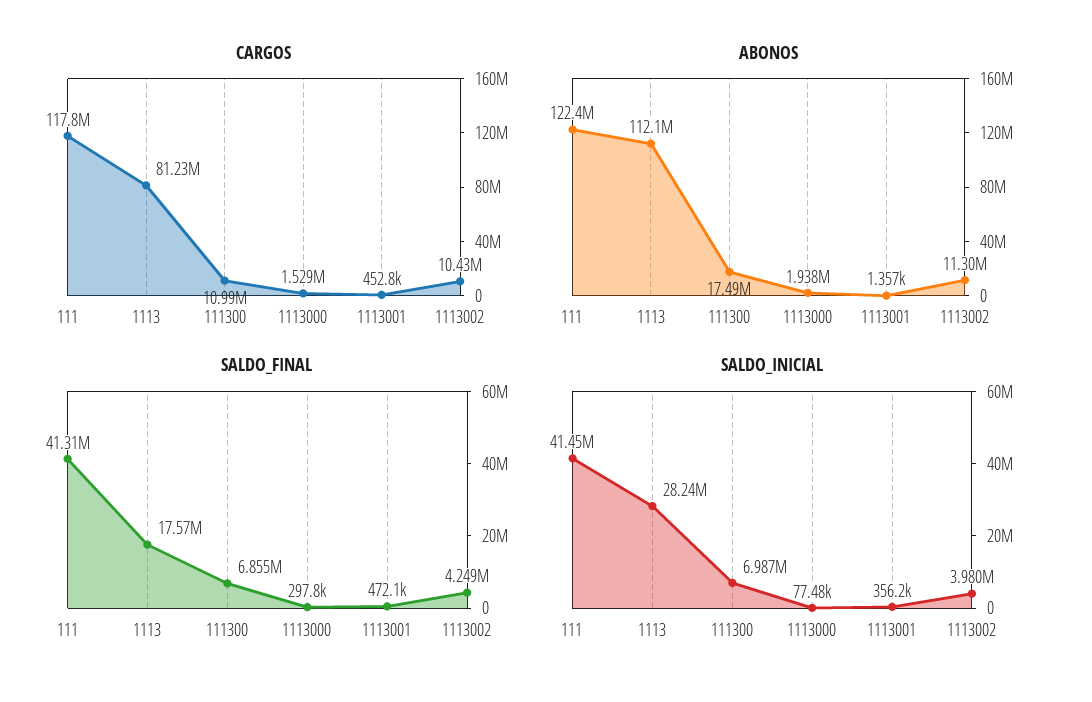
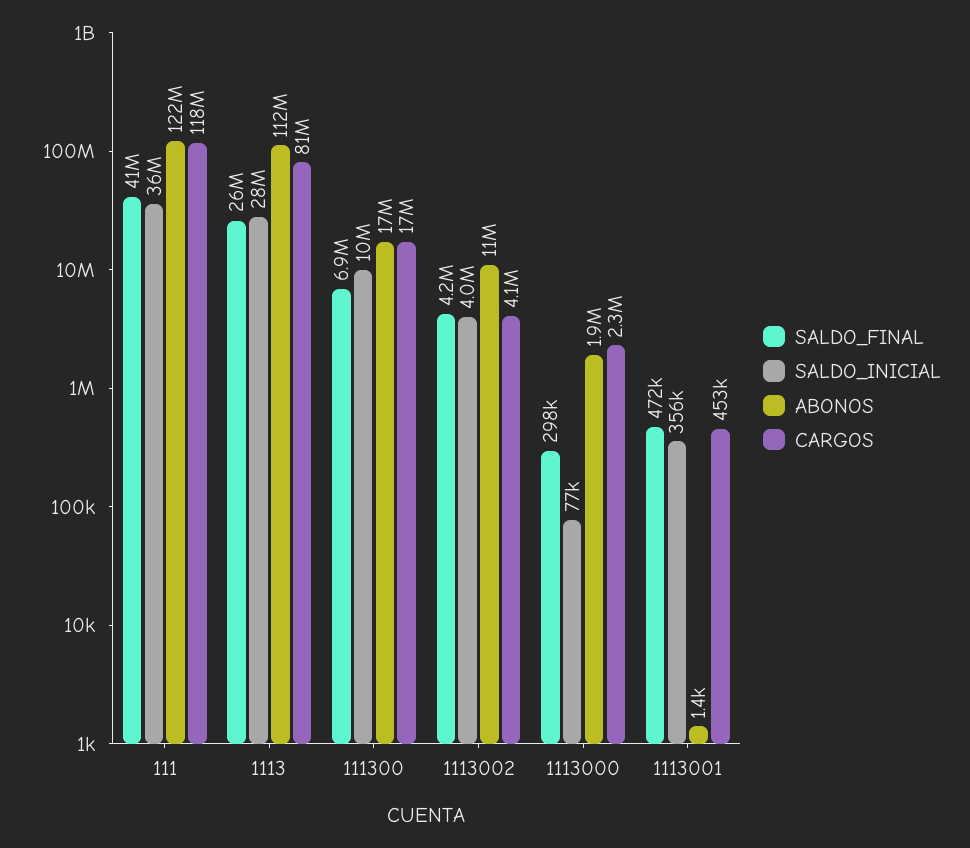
CARGOS, 111300: 10990000 -> 17000000
CARGOS, 1113000: 1529000 -> 2300000
CARGOS, 1113002: 10430000 -> 4100000
SALDO_FINAL, 1113: 17570000 -> 26000000
SALDO_INICIAL, 111: 41450000 -> 36000000
SALDO_INICIAL, 111300: 6987000 -> 10000000

